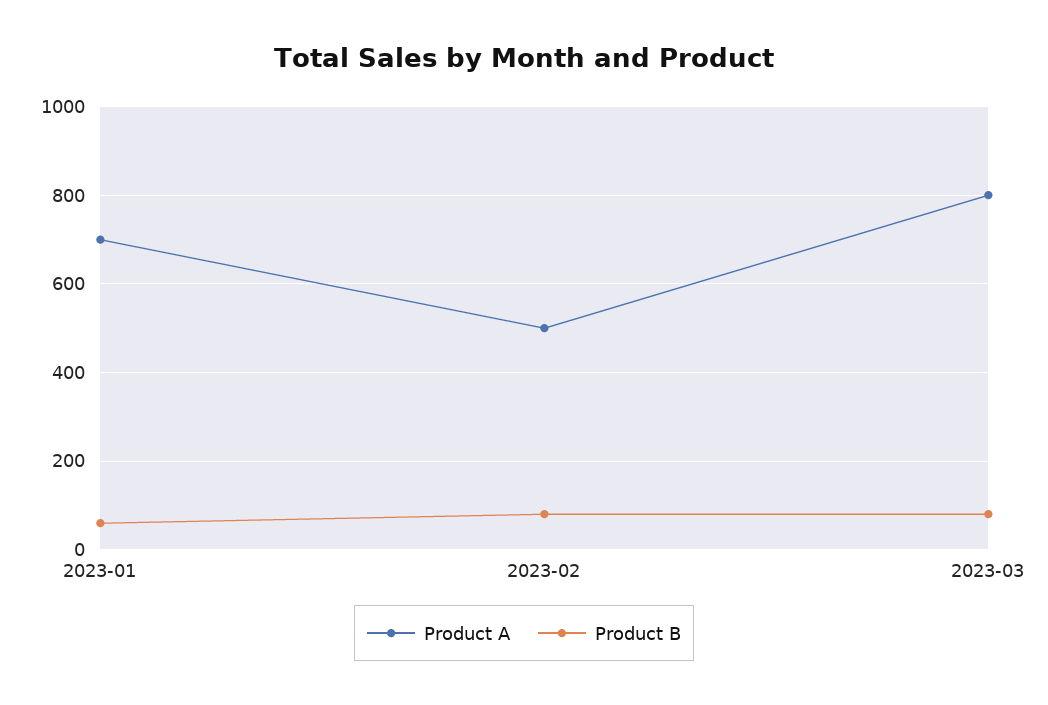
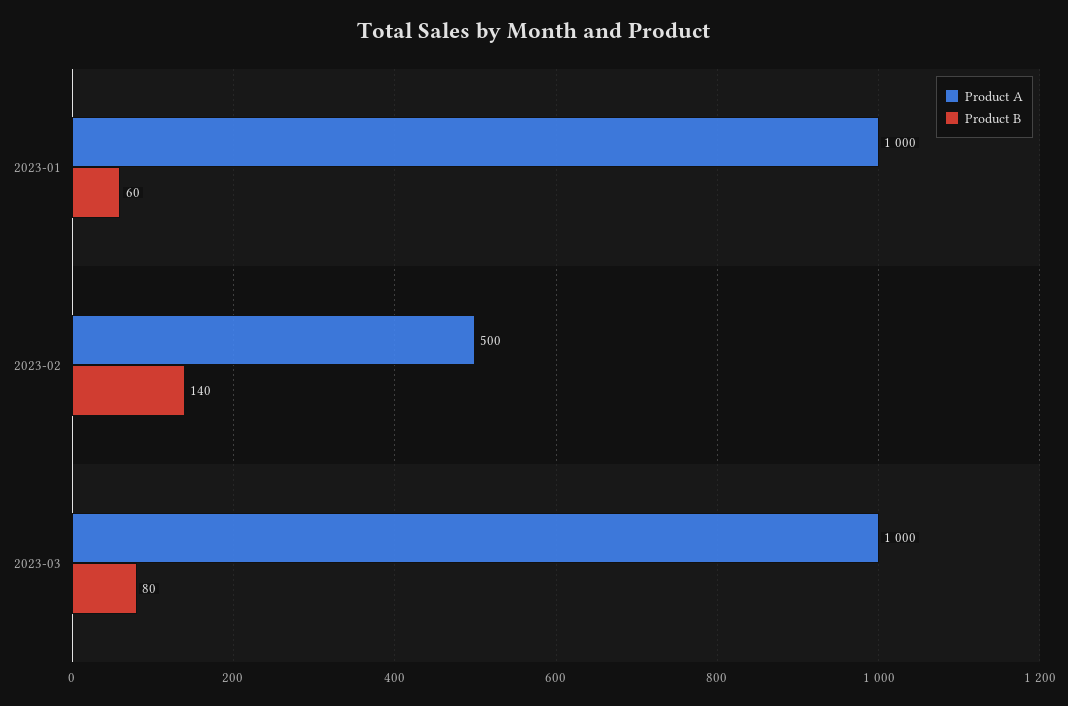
Product A, 2023-01: 700 -> 1000
Product B, 2023-02: 80 -> 140
Product A, 2023-03: 800 -> 1000

